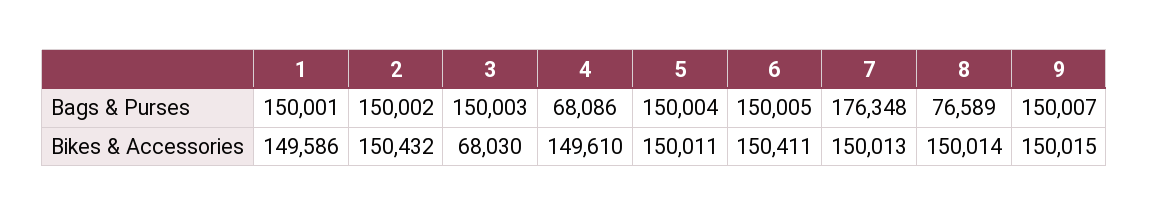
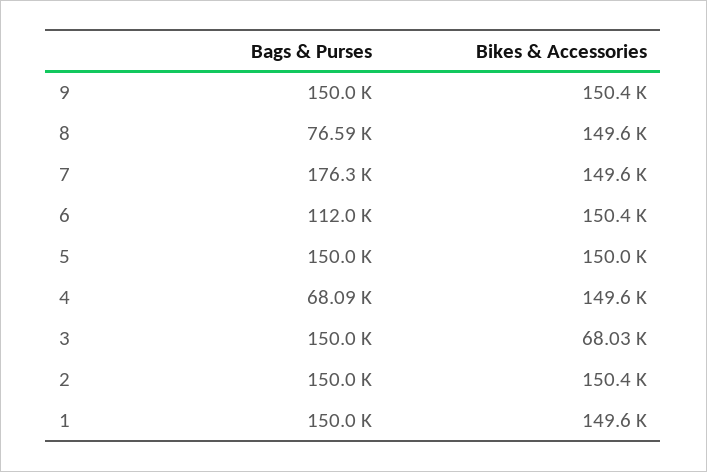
6, Bags & Purses: 150005 -> 112000
7, Bikes & Accessories: 150013 -> 149600
8, Bikes & Accessories: 150014 -> 149600
9, Bikes & Accessories: 150015 -> 150400

